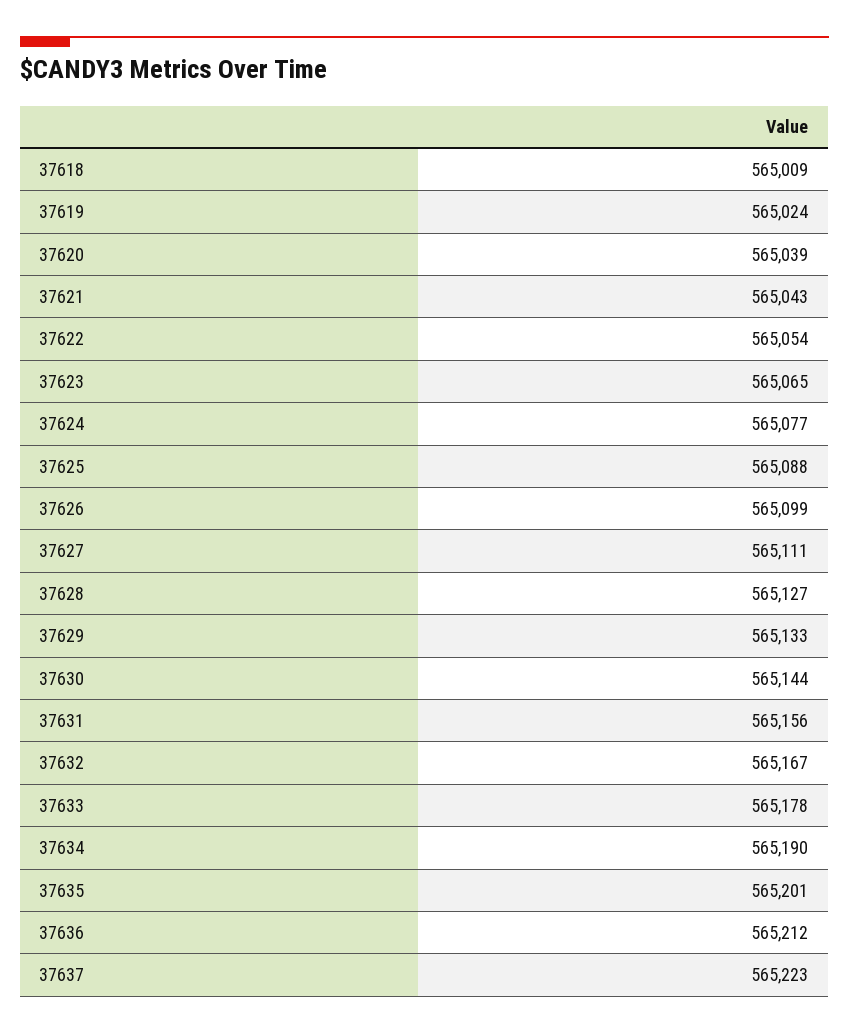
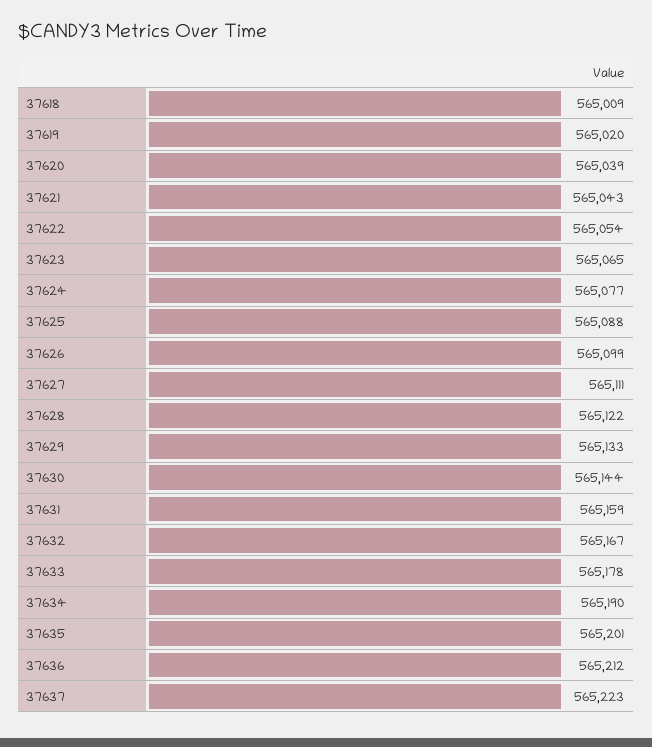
37619: 565024 -> 565020
37628: 565127 -> 565122
37631: 565156 -> 565159

